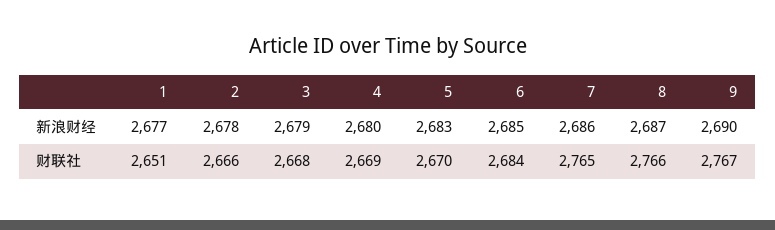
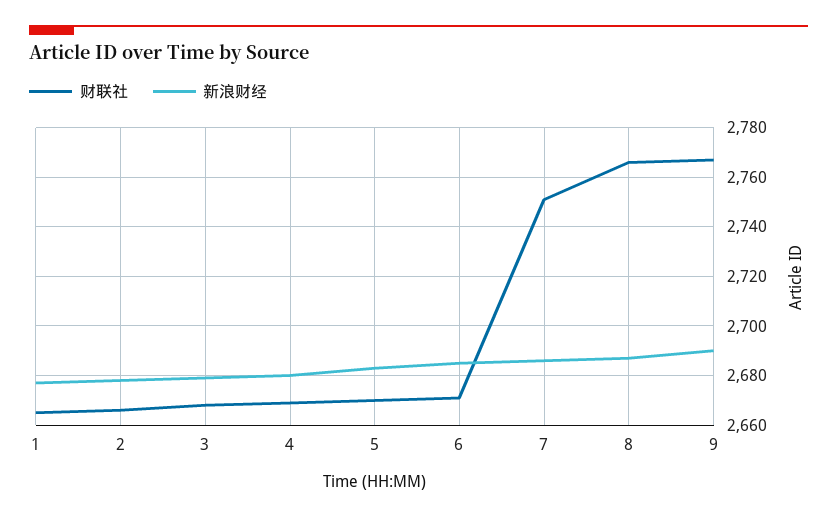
财联社, 1: 2651 -> 2665
财联社, 6: 2684 -> 2670
财联社, 7: 2765 -> 2750

